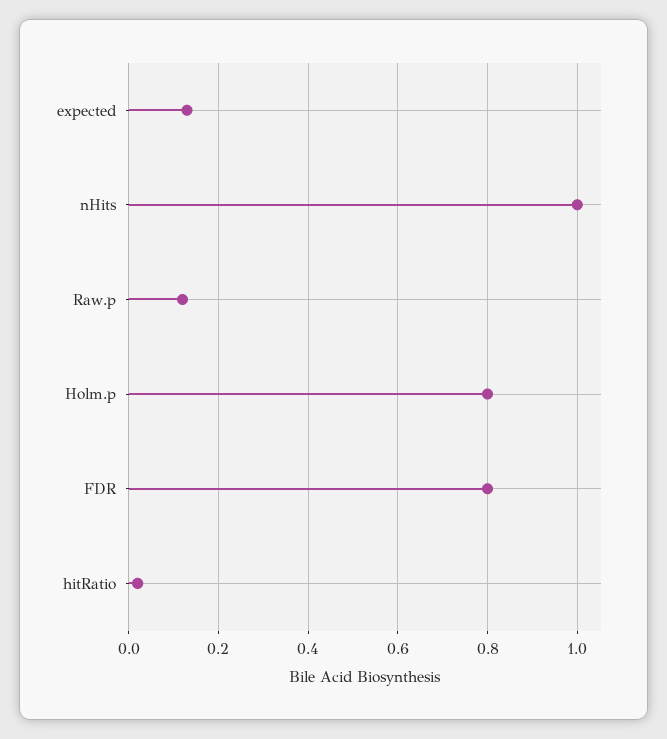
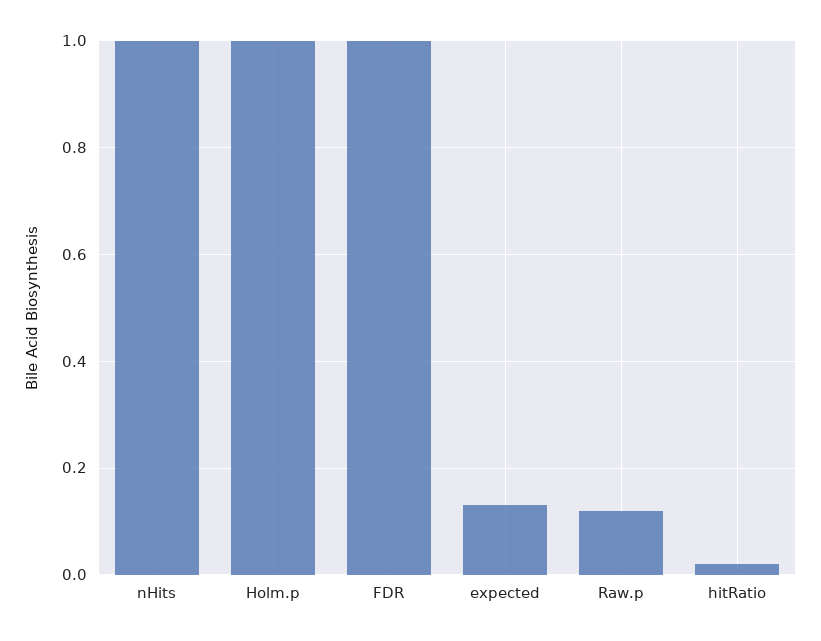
Holm.p: 0.8 -> 1
FDR: 0.8 -> 1

